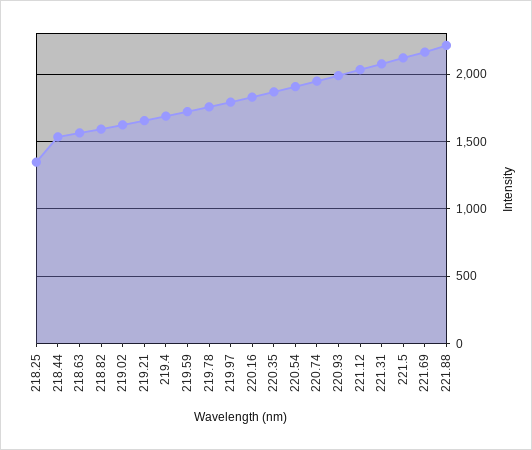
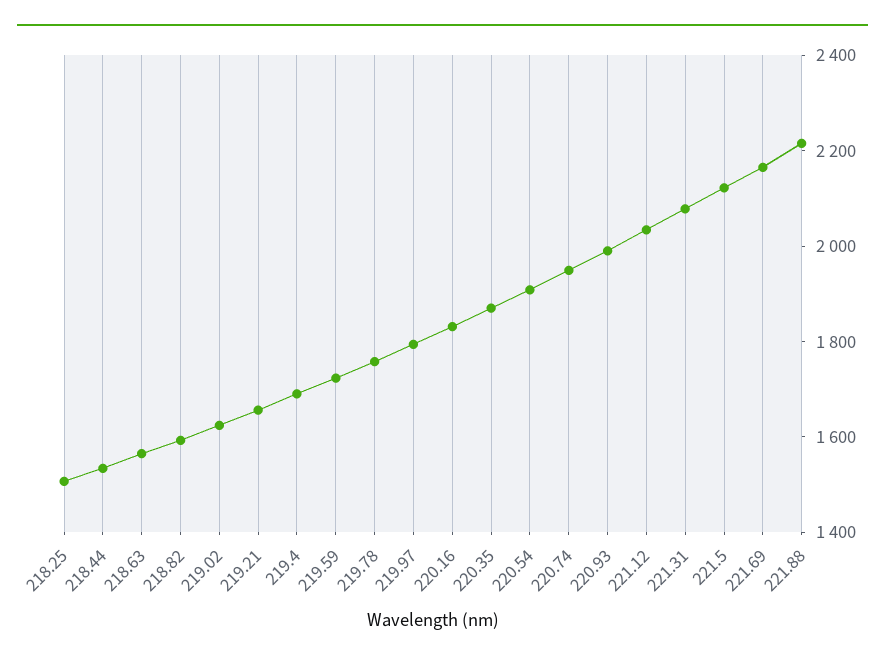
218.25: 1350 -> 1500

